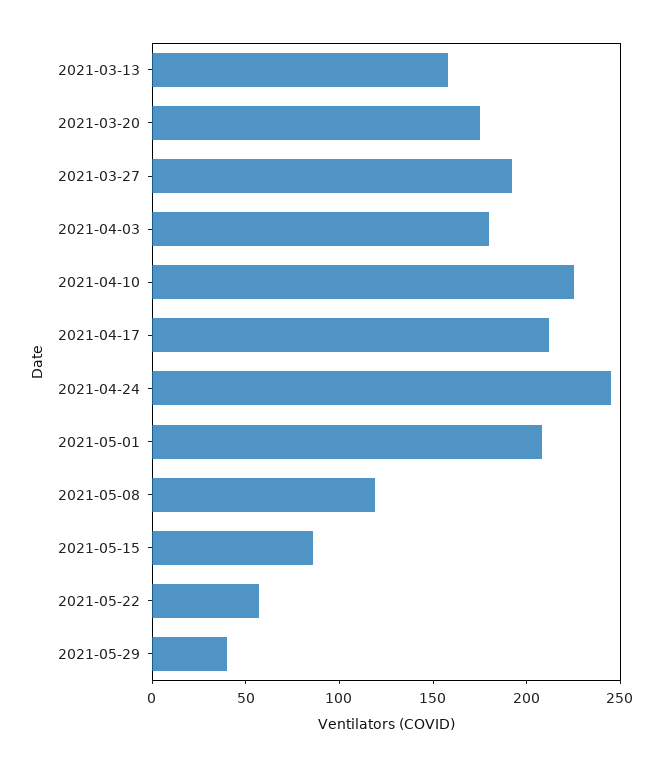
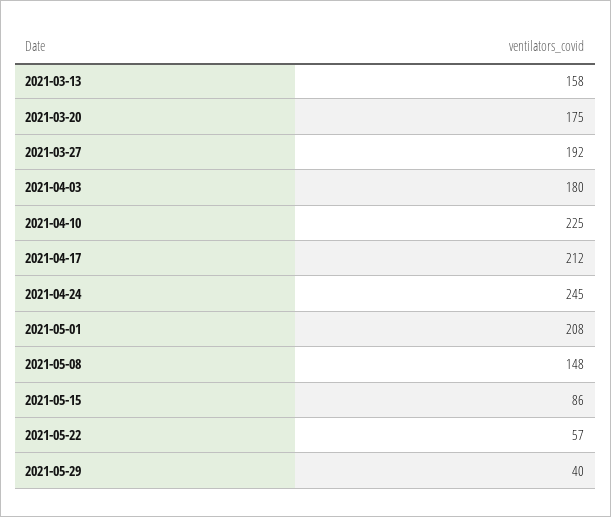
2021-05-08: 120 -> 148

